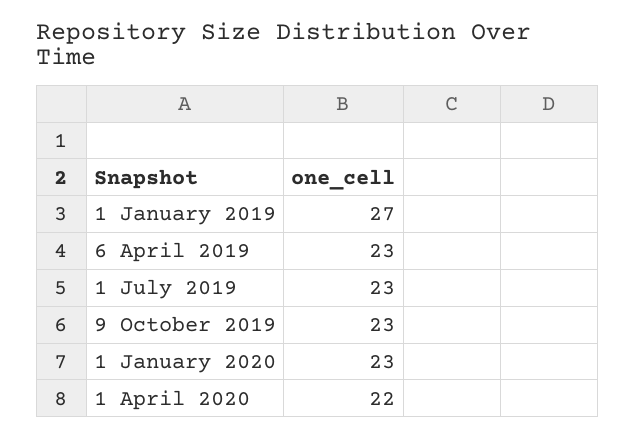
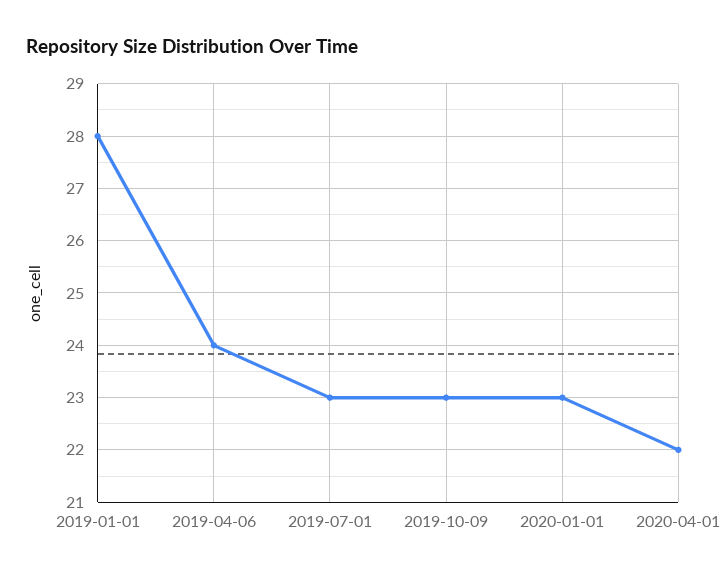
1 January 2019: 27 -> 28
6 April 2019: 23 -> 24

